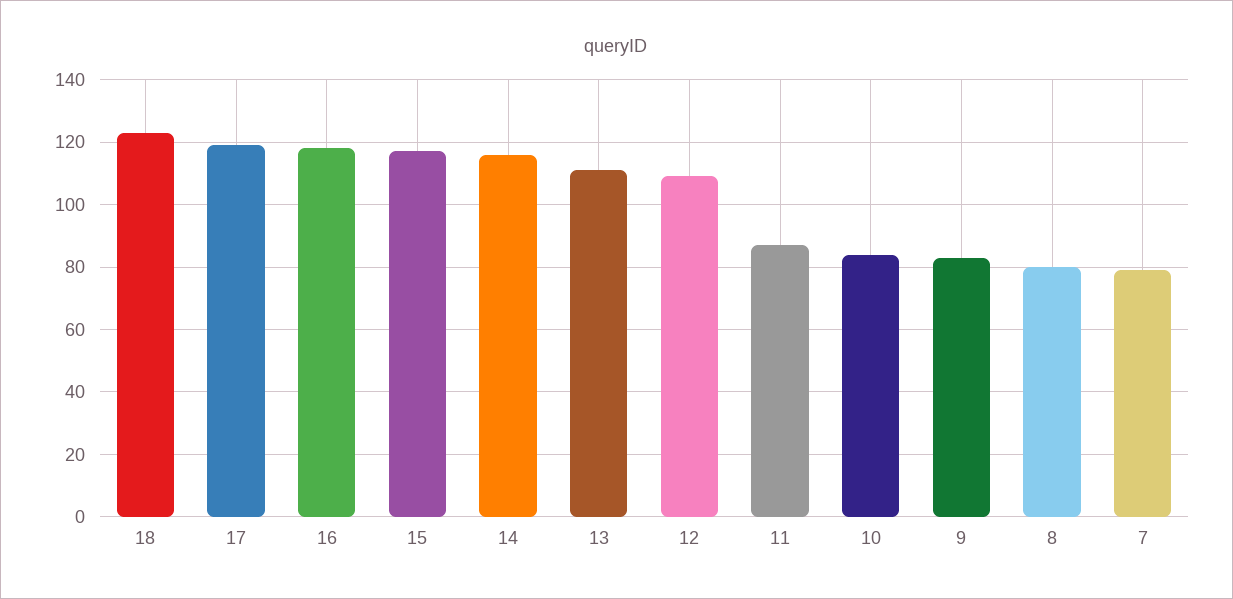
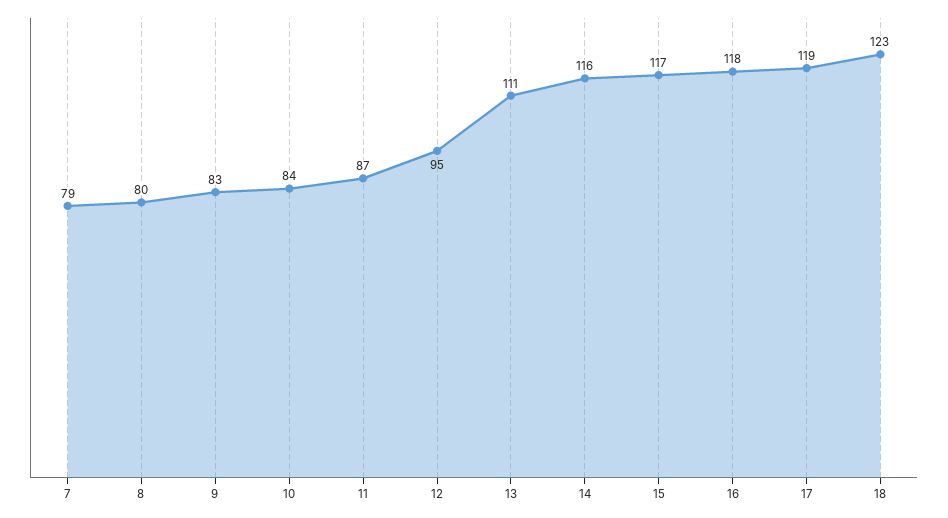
12: 110 -> 95

